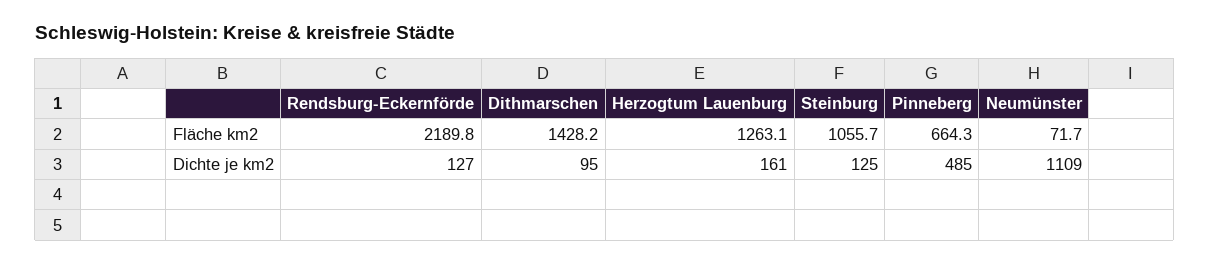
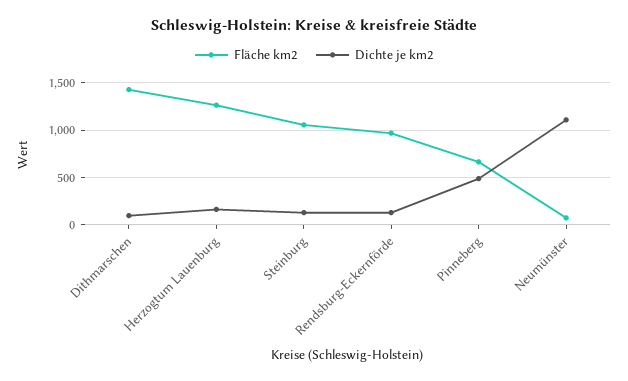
Fläche km2, Rendsburg-Eckernförde: 2189.8 -> 1000

